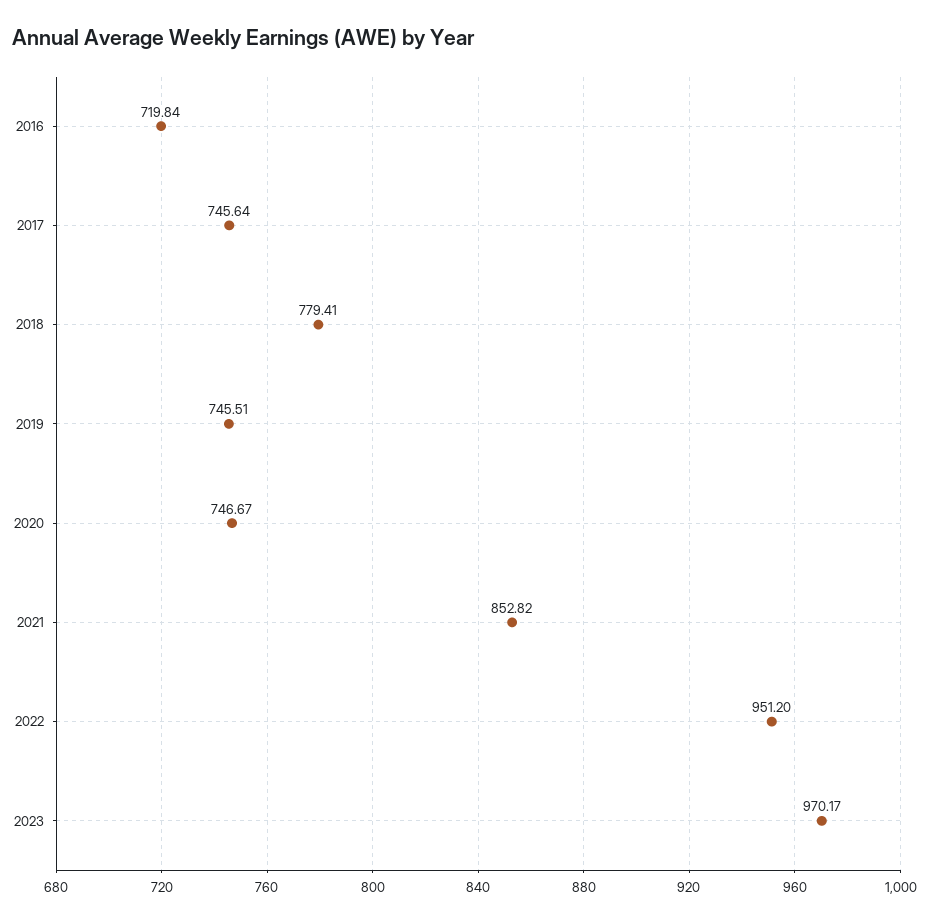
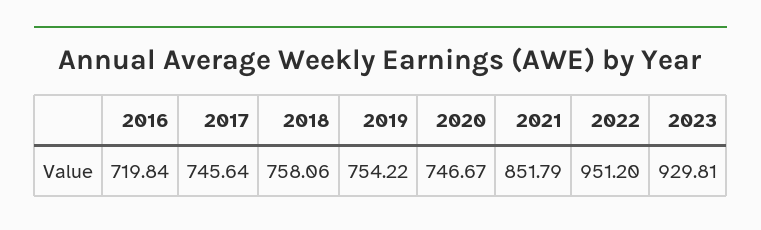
2018: 779.41 -> 758.06
2019: 745.51 -> 754.22
2021: 852.82 -> 851.79
2023: 970.17 -> 929.81

